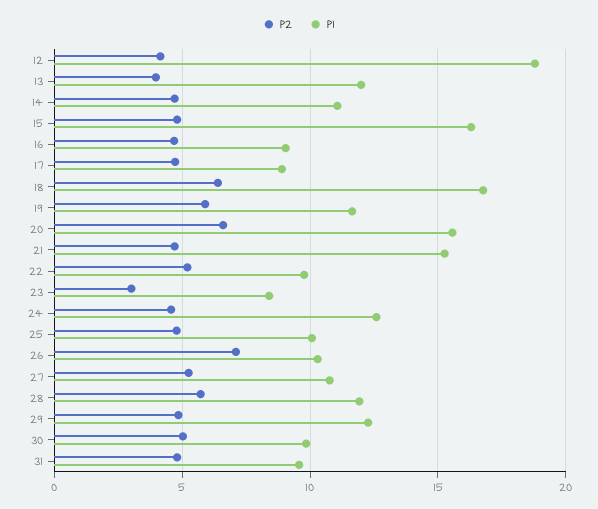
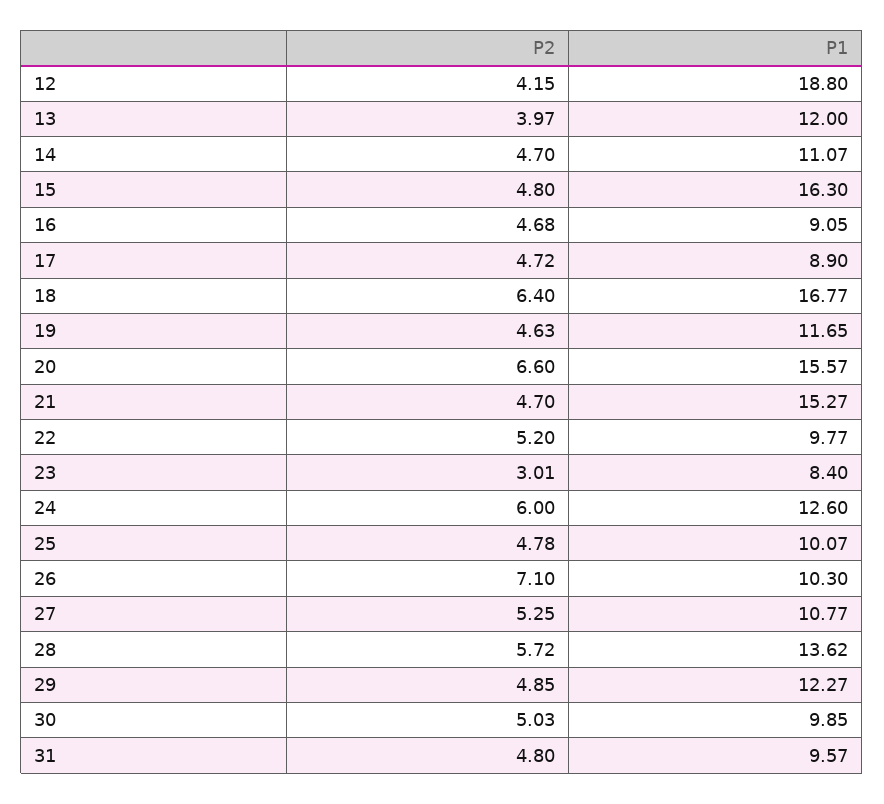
P2, 19: 6 -> 4.63
P2, 24: 4.5 -> 6
P1, 28: 12 -> 13.62

